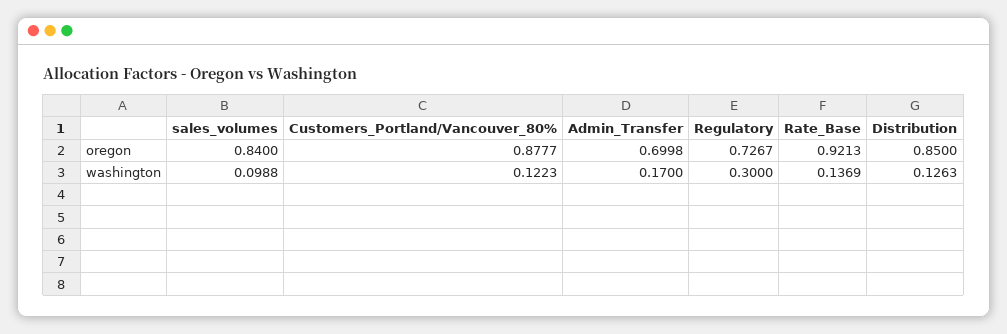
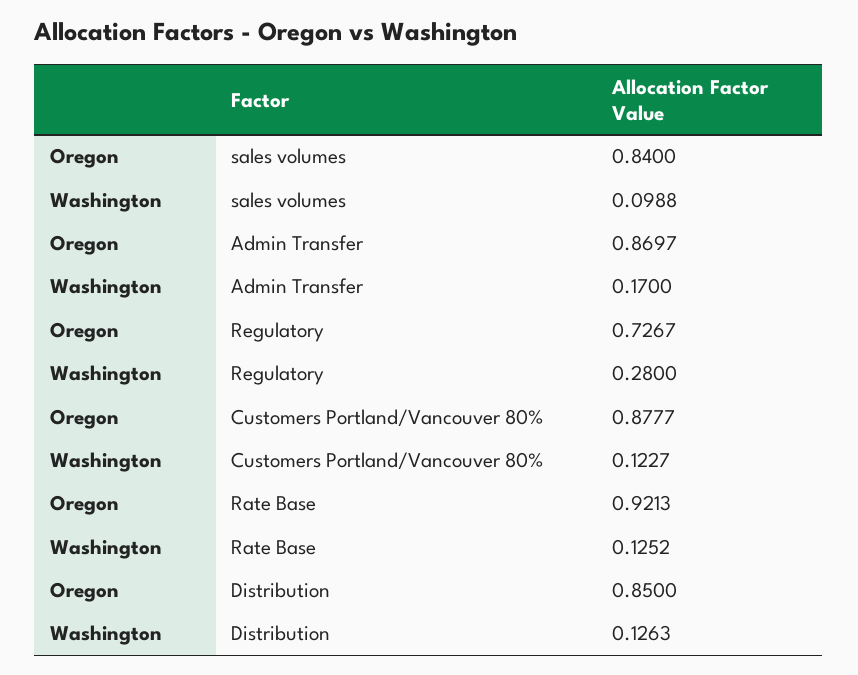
Admin_Transfer, oregon: 0.6998 -> 0.8697
Customers_Portland/Vancouver_80%, washington: 0.1223 -> 0.1227
Regulatory, washington: 0.3 -> 0.28
Rate_Base, washington: 0.1369 -> 0.1252

